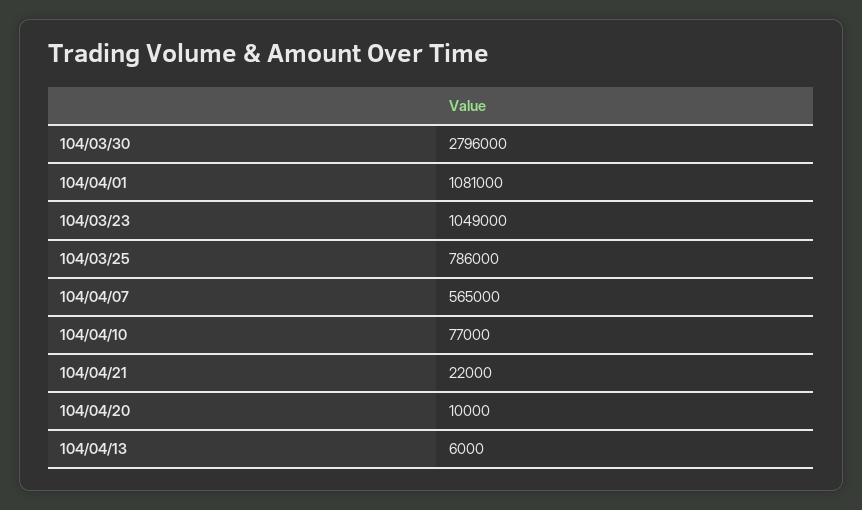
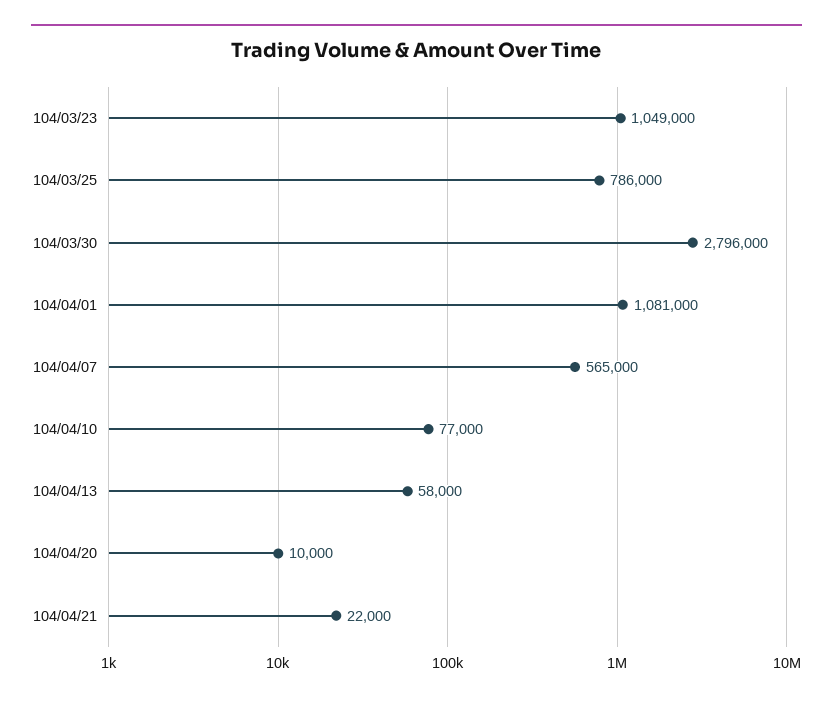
104/04/13: 6000 -> 58000

